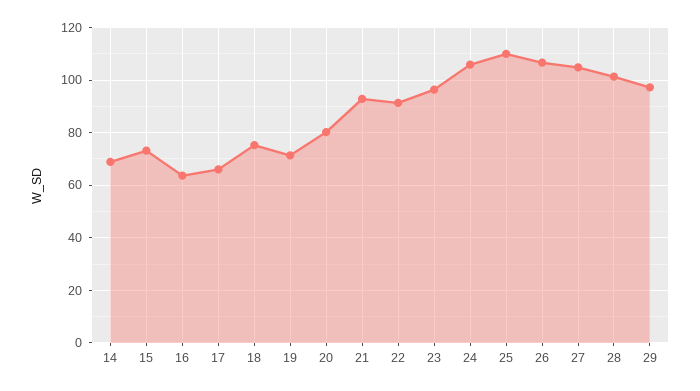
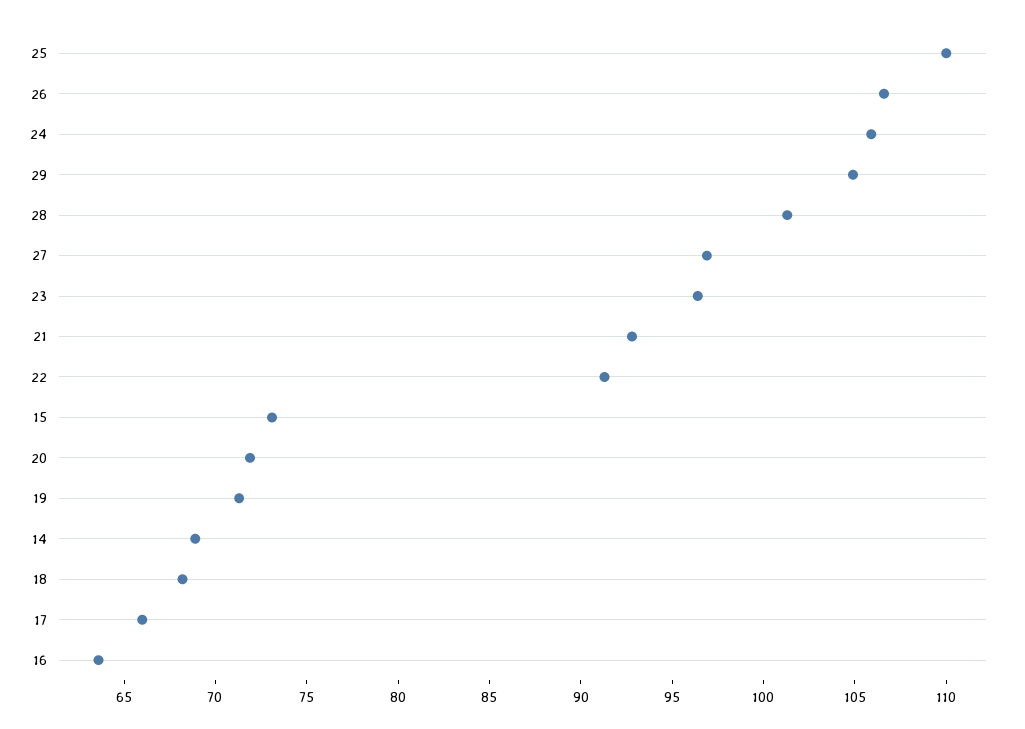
18: 75 -> 68
20: 80 -> 72
27: 105 -> 97
29: 97.5 -> 105

